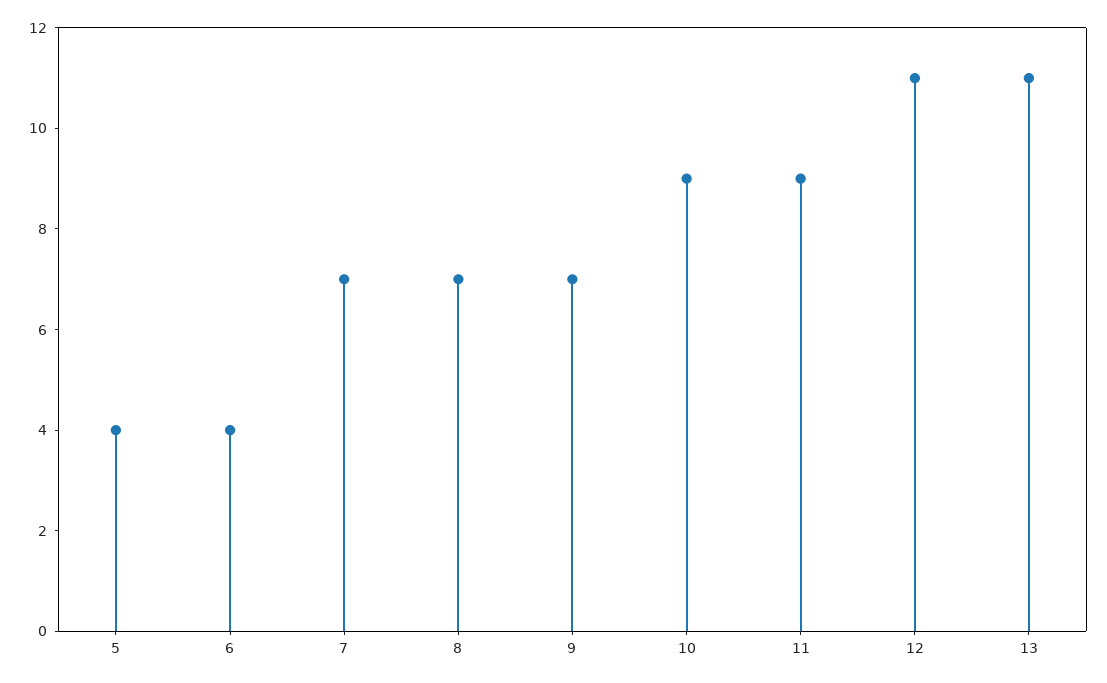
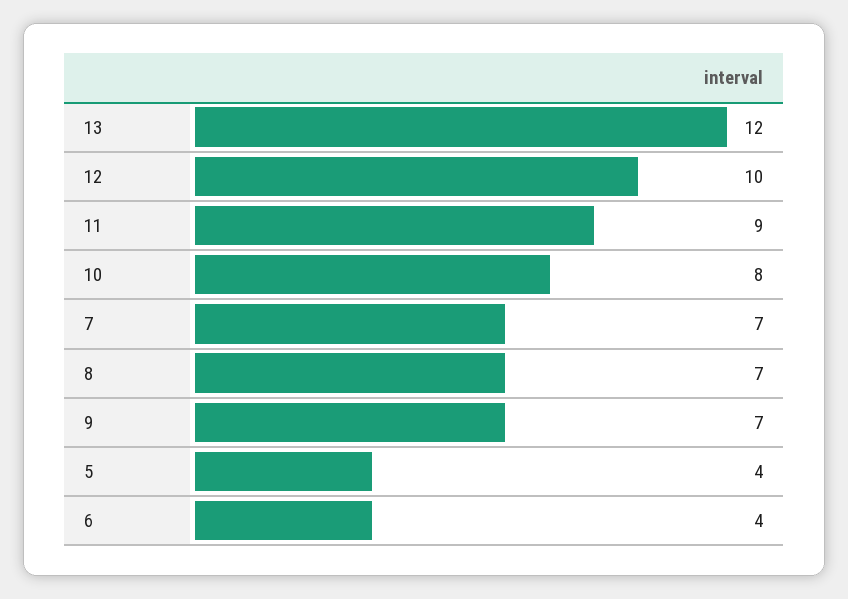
10: 9 -> 8
12: 11 -> 10
13: 11 -> 12

